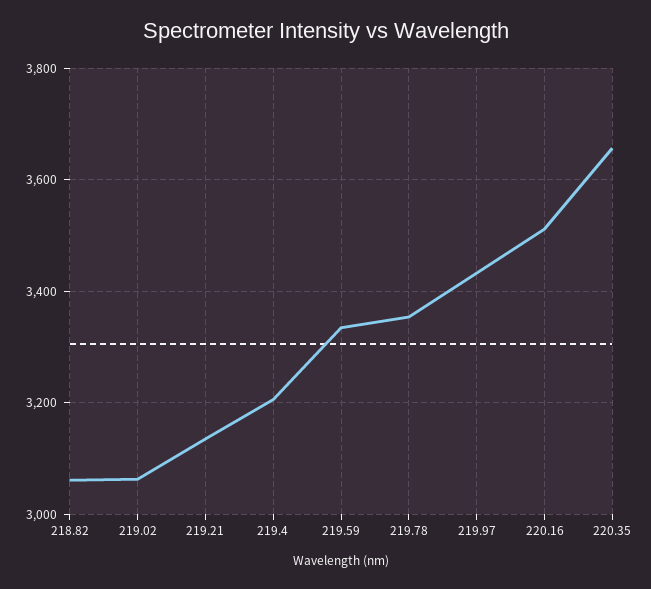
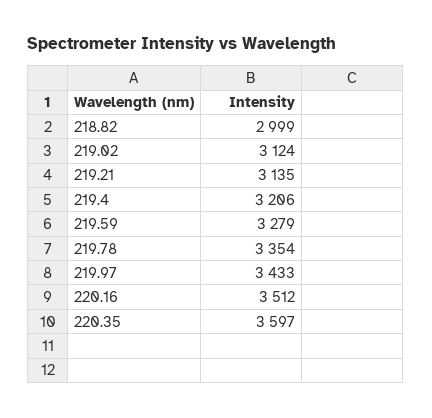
218.82: 3060 -> 2999
219.02: 3060 -> 3124
219.59: 3340 -> 3279
220.35: 3660 -> 3597

